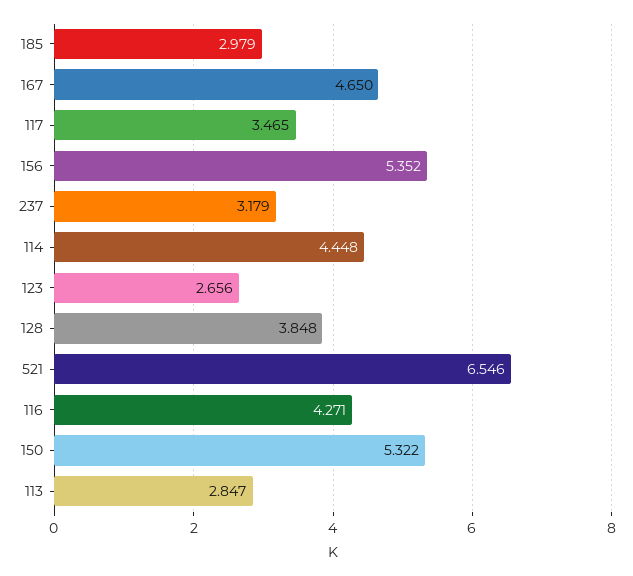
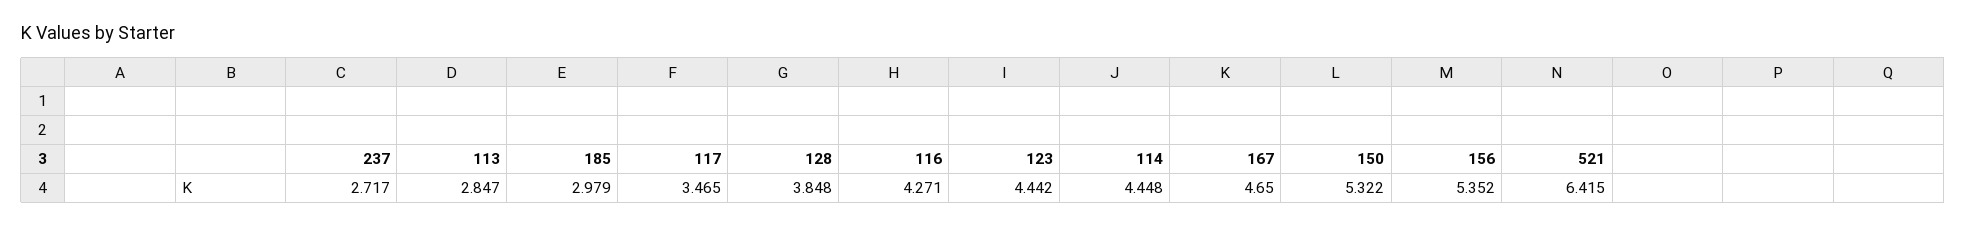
237: 3.179 -> 2.717
123: 2.656 -> 4.442
521: 6.546 -> 6.415

